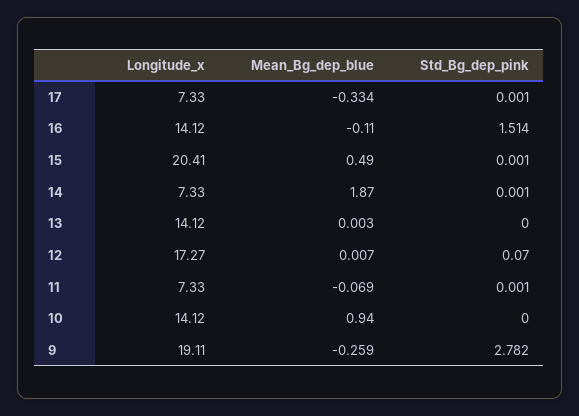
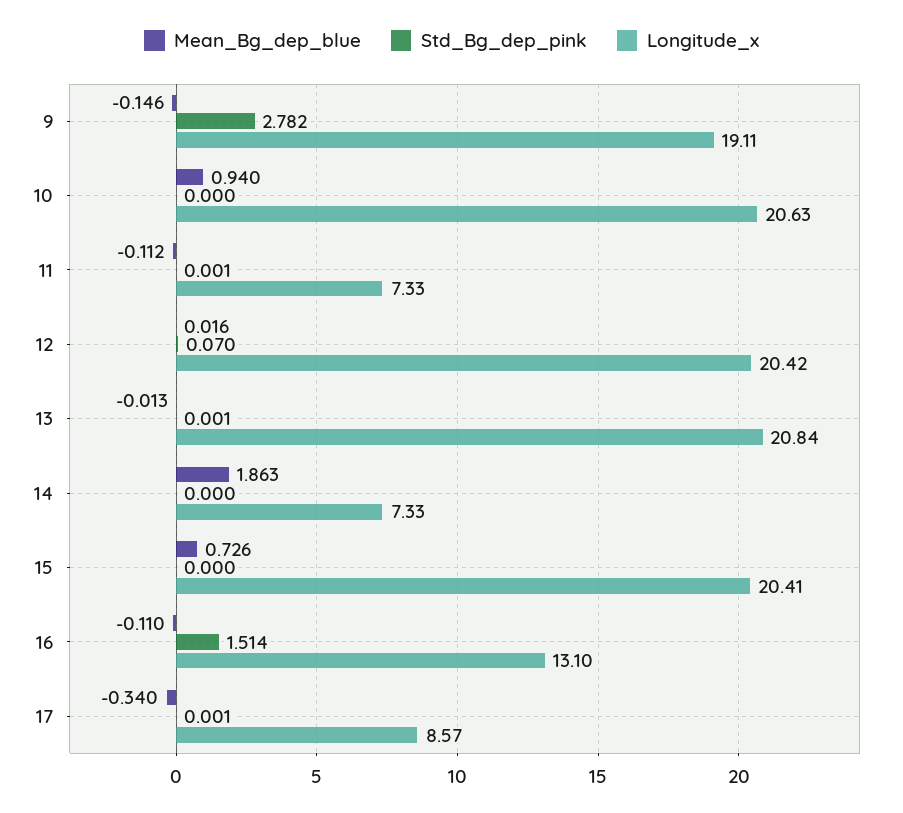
Longitude_x, 17: 7.33 -> 8.57
Mean_Bg_dep_blue, 17: -0.334 -> -0.34
Longitude_x, 16: 14.12 -> 13.1
Mean_Bg_dep_blue, 15: 0.49 -> 0.726
Std_Bg_dep_pink, 15: 0.001 -> 0
Mean_Bg_dep_blue, 14: 1.87 -> 1.863
Std_Bg_dep_pink, 14: 0.001 -> 0
Longitude_x, 13: 14.12 -> 20.84
Mean_Bg_dep_blue, 13: 0.003 -> -0.013
Std_Bg_dep_pink, 13: 0 -> 0.001
Longitude_x, 12: 17.27 -> 20.42
Mean_Bg_dep_blue, 12: 0.007 -> 0.016
Mean_Bg_dep_blue, 11: -0.069 -> -0.112
Longitude_x, 10: 14.12 -> 20.63
Mean_Bg_dep_blue, 9: -0.259 -> -0.146

